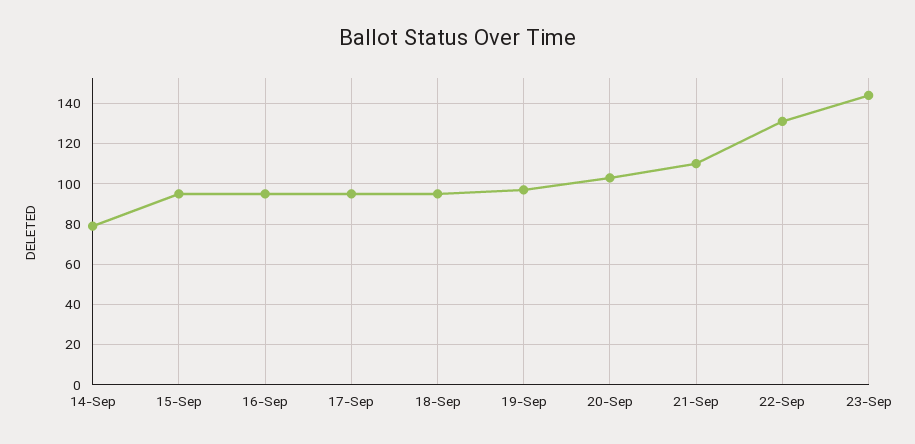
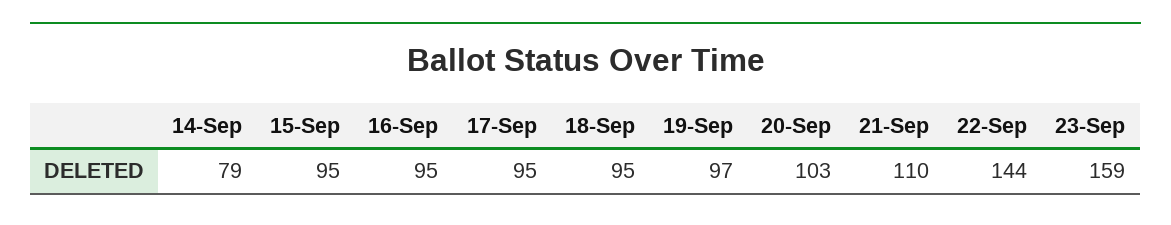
22-Sep: 130 -> 144
23-Sep: 145 -> 159

